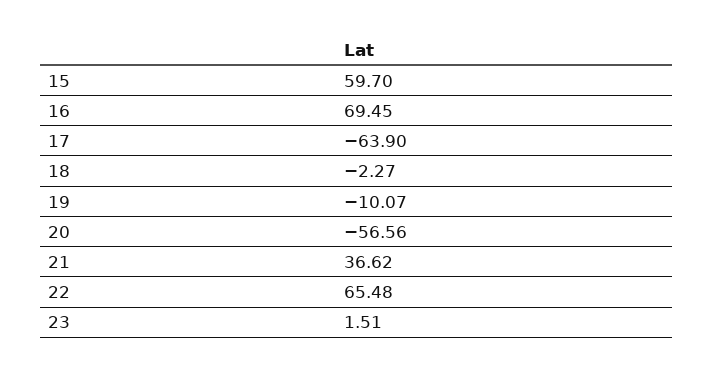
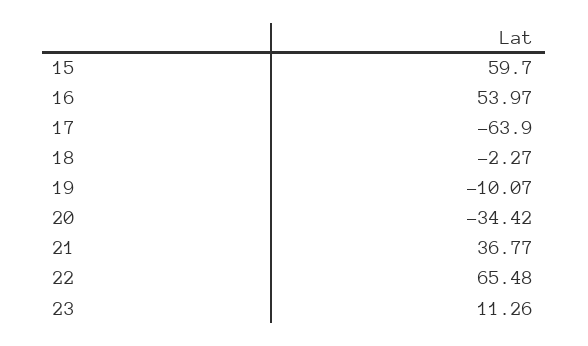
16: 69.45 -> 53.97
20: -56.56 -> -34.42
21: 36.62 -> 36.77
23: 1.51 -> 11.26

